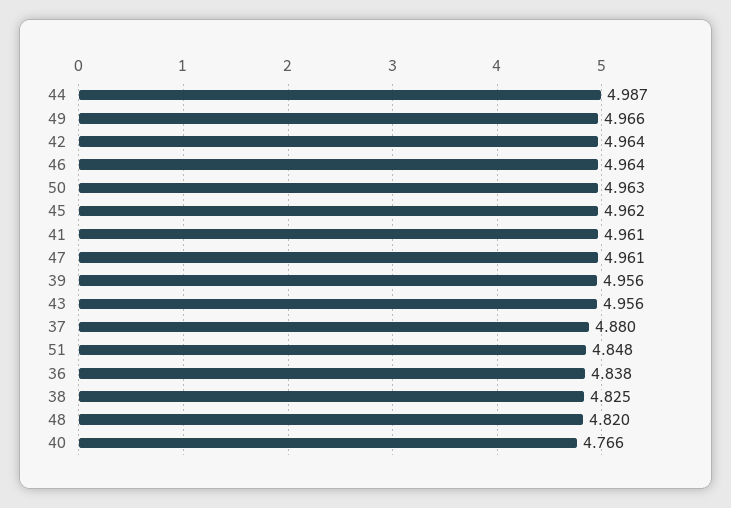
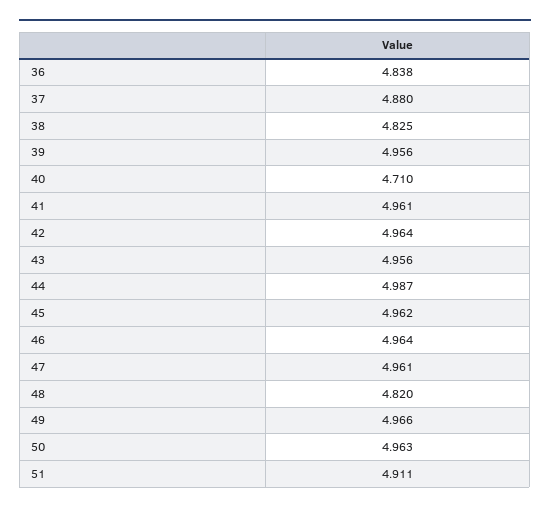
51: 4.848 -> 4.911
40: 4.766 -> 4.71

